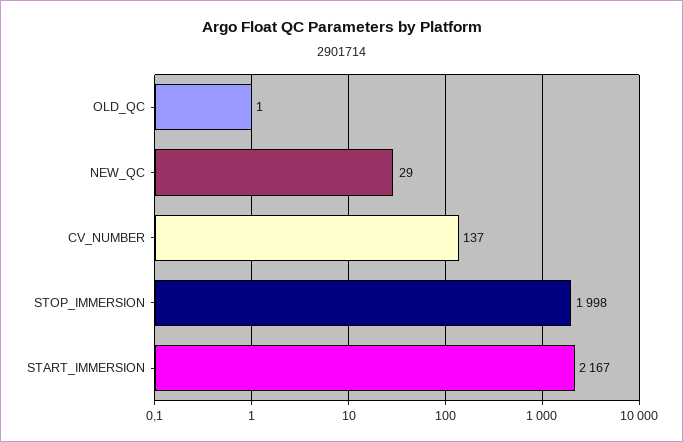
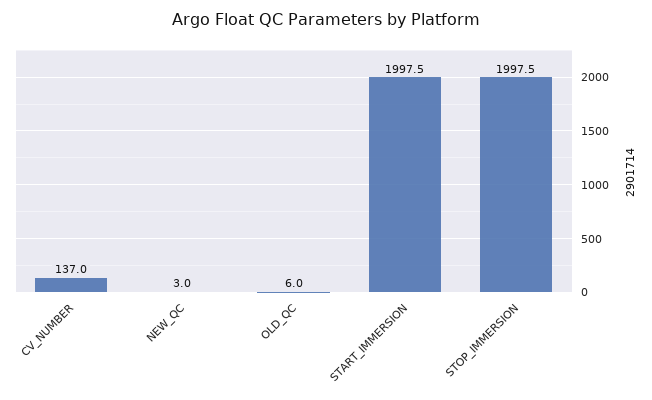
OLD_QC: 1 -> 6
NEW_QC: 29 -> 3
START_IMMERSION: 2167 -> 1997.5

